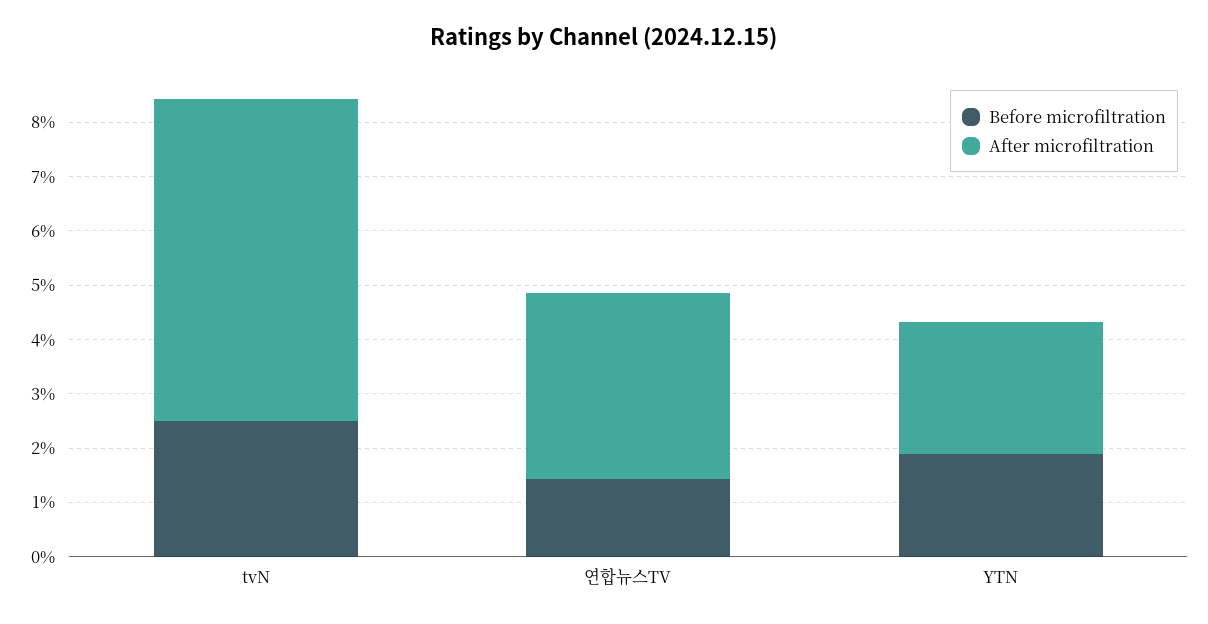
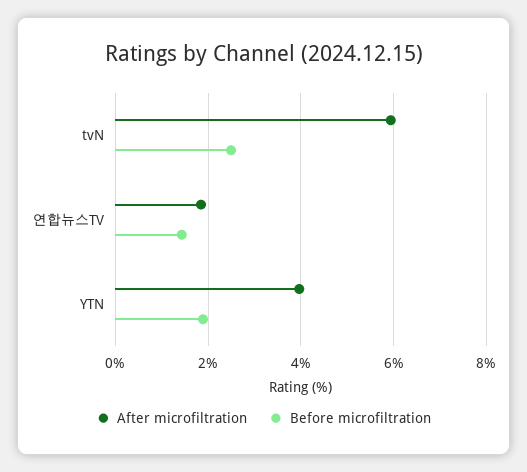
After microfiltration, 연합뉴스TV: 3.4 -> 1.8
After microfiltration, YTN: 2.4 -> 4

